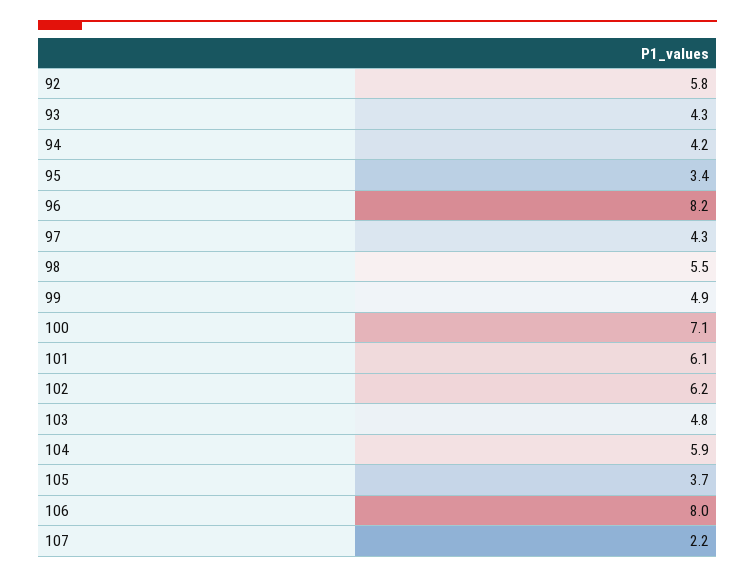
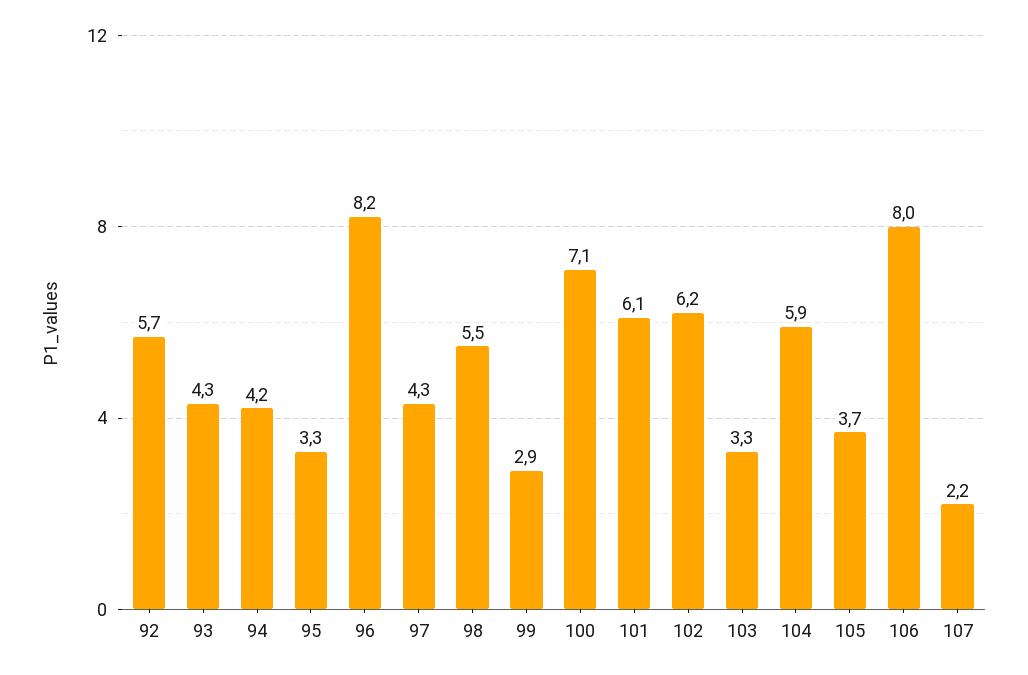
92: 5.8 -> 5.7
95: 3.4 -> 3.3
99: 4.9 -> 2.9
103: 4.8 -> 3.3

